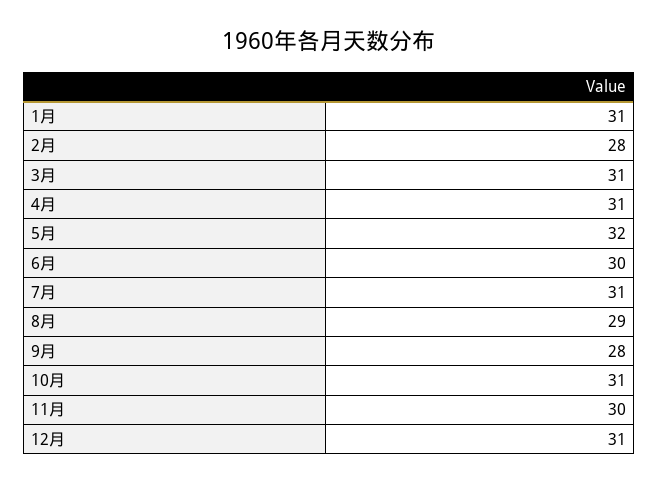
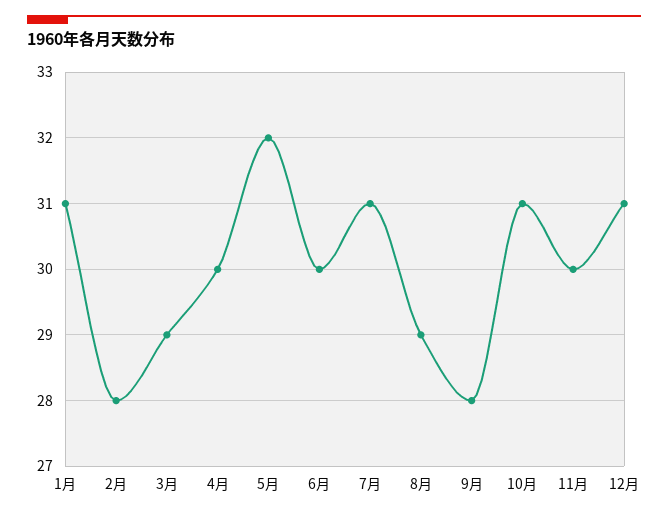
3月: 31 -> 29
4月: 31 -> 30

